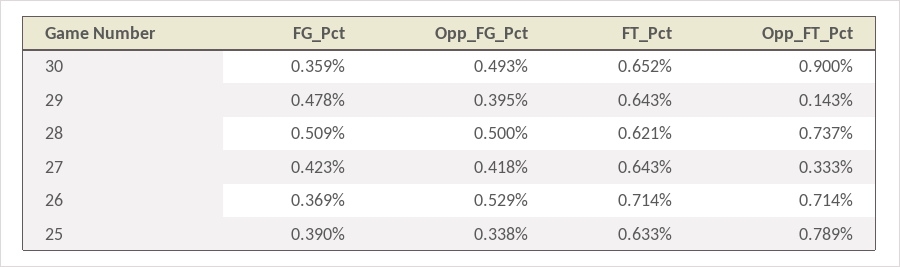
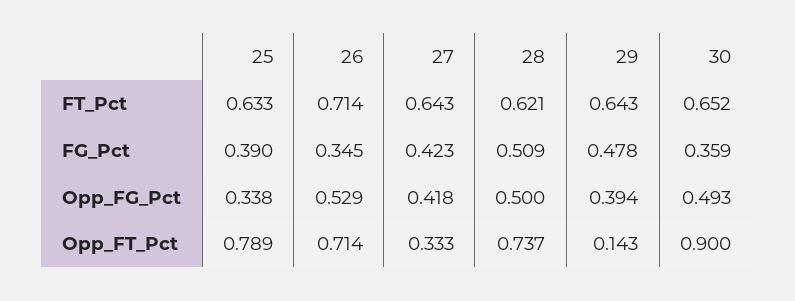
Opp_FG_Pct, 29: 0.395 -> 0.394
FG_Pct, 26: 0.369 -> 0.345

